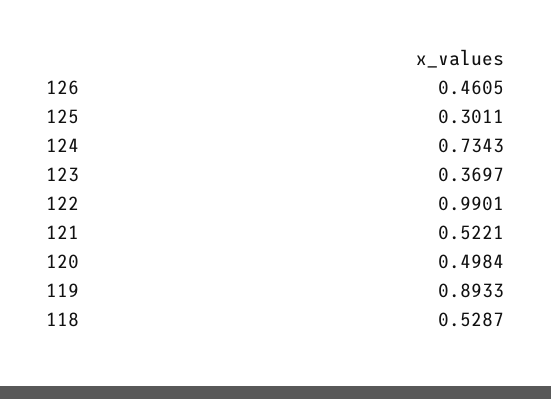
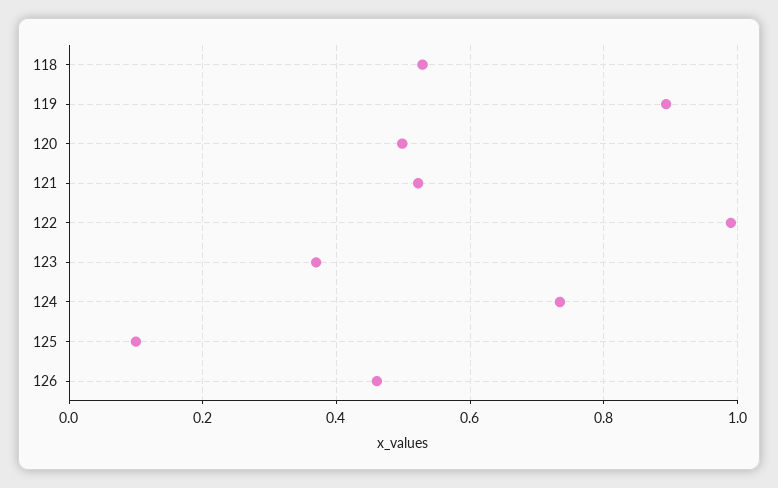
125: 0.3011 -> 0.1

